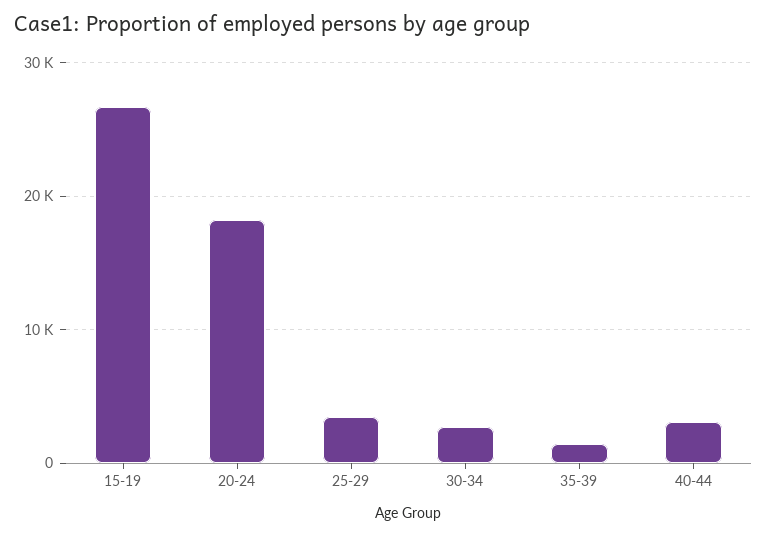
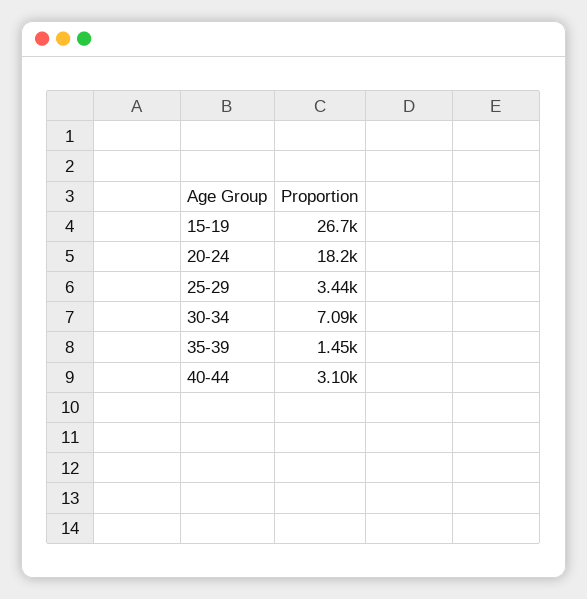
30-34: 3000 -> 7090

